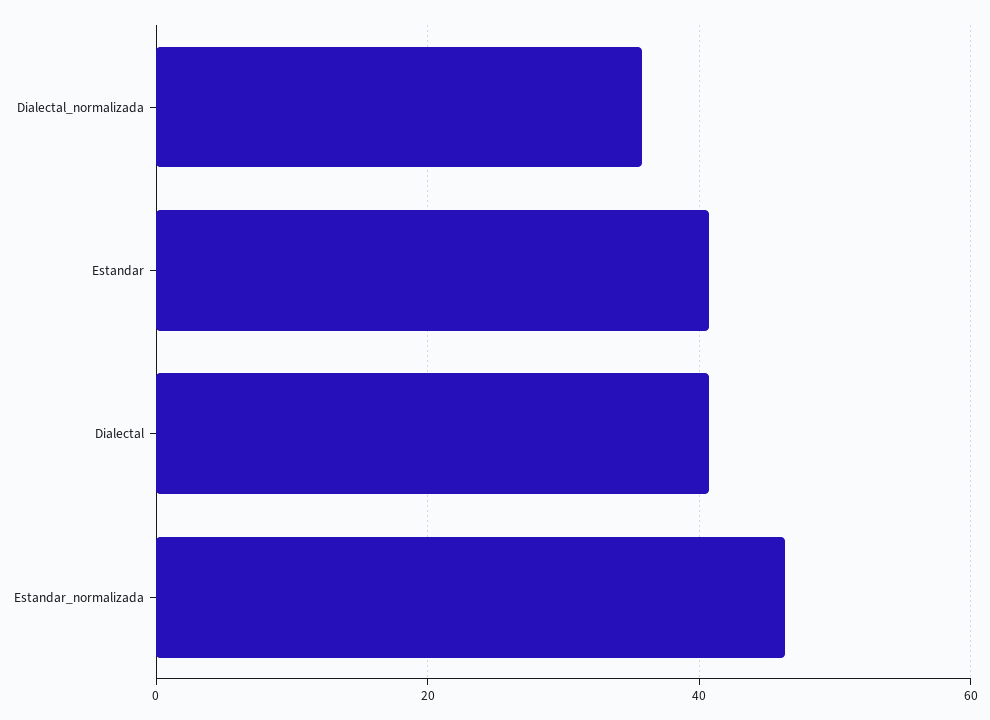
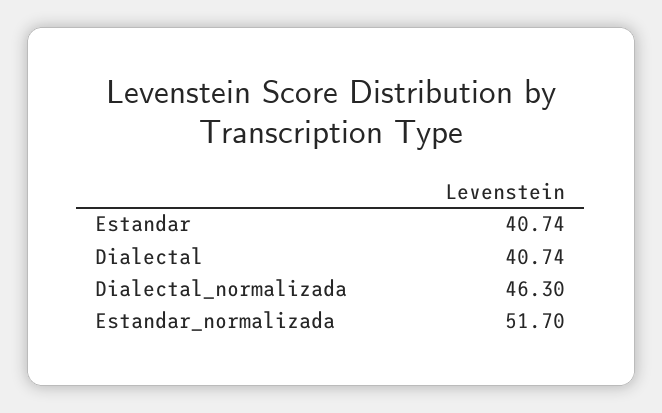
Dialectal_normalizada: 36 -> 46.3
Estandar_normalizada: 46 -> 51.7

